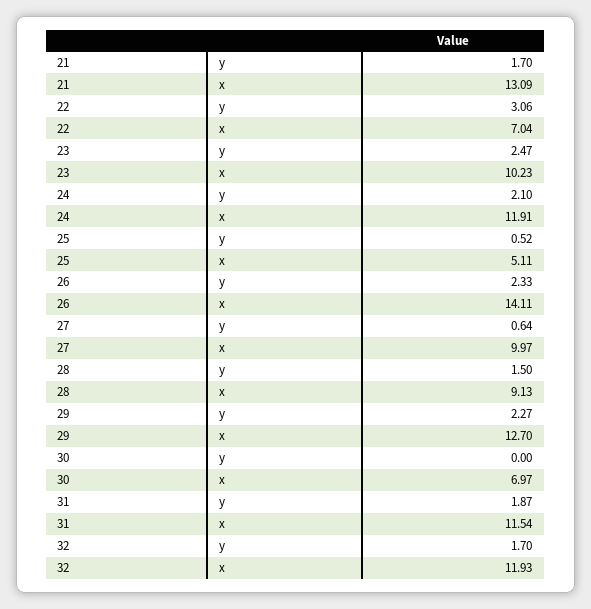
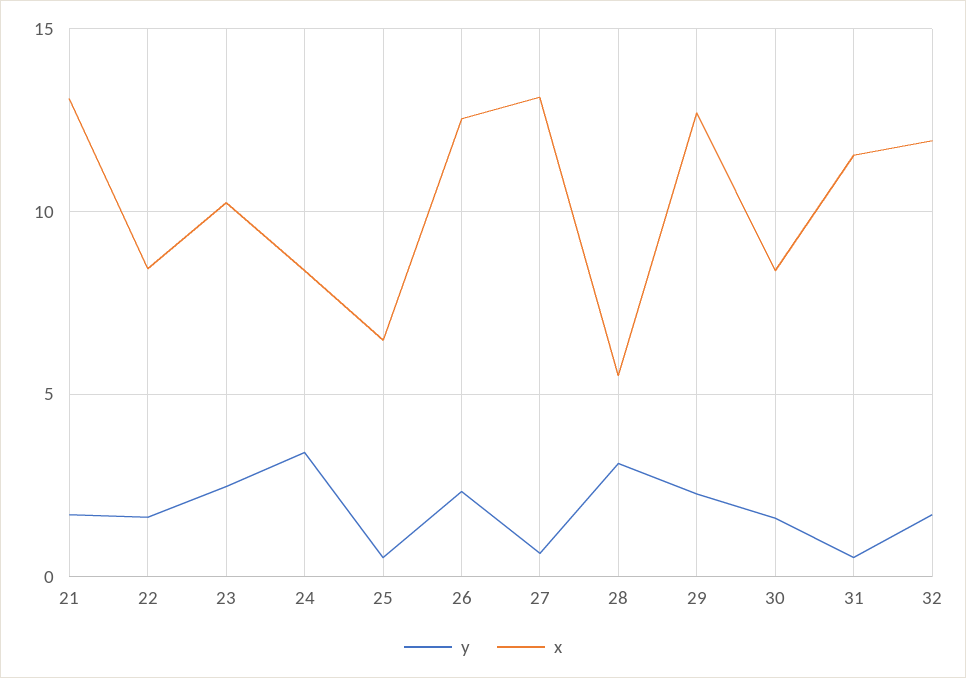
y, 22: 3.06 -> 1.5
x, 22: 7.04 -> 8.5
y, 24: 2.1 -> 3.5
x, 24: 11.91 -> 8.5
x, 25: 5.11 -> 6.5
x, 26: 14.11 -> 12.5
x, 27: 9.97 -> 13
y, 28: 1.5 -> 3
x, 28: 9.13 -> 5.5
y, 30: 0 -> 1.5
x, 30: 6.97 -> 8.5
y, 31: 1.87 -> 0.5

